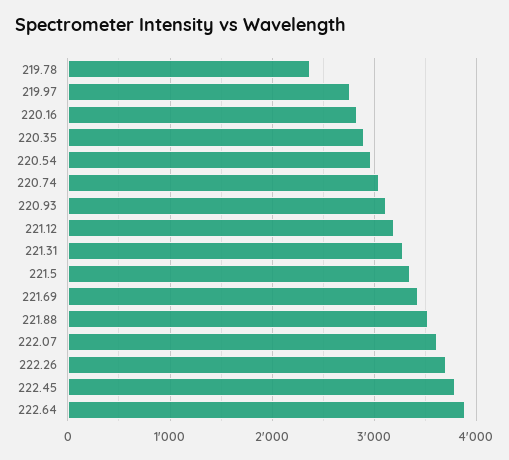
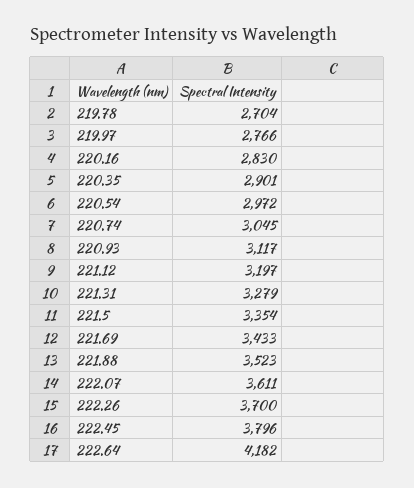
219.78: 2400 -> 2704
222.64: 3900 -> 4182

